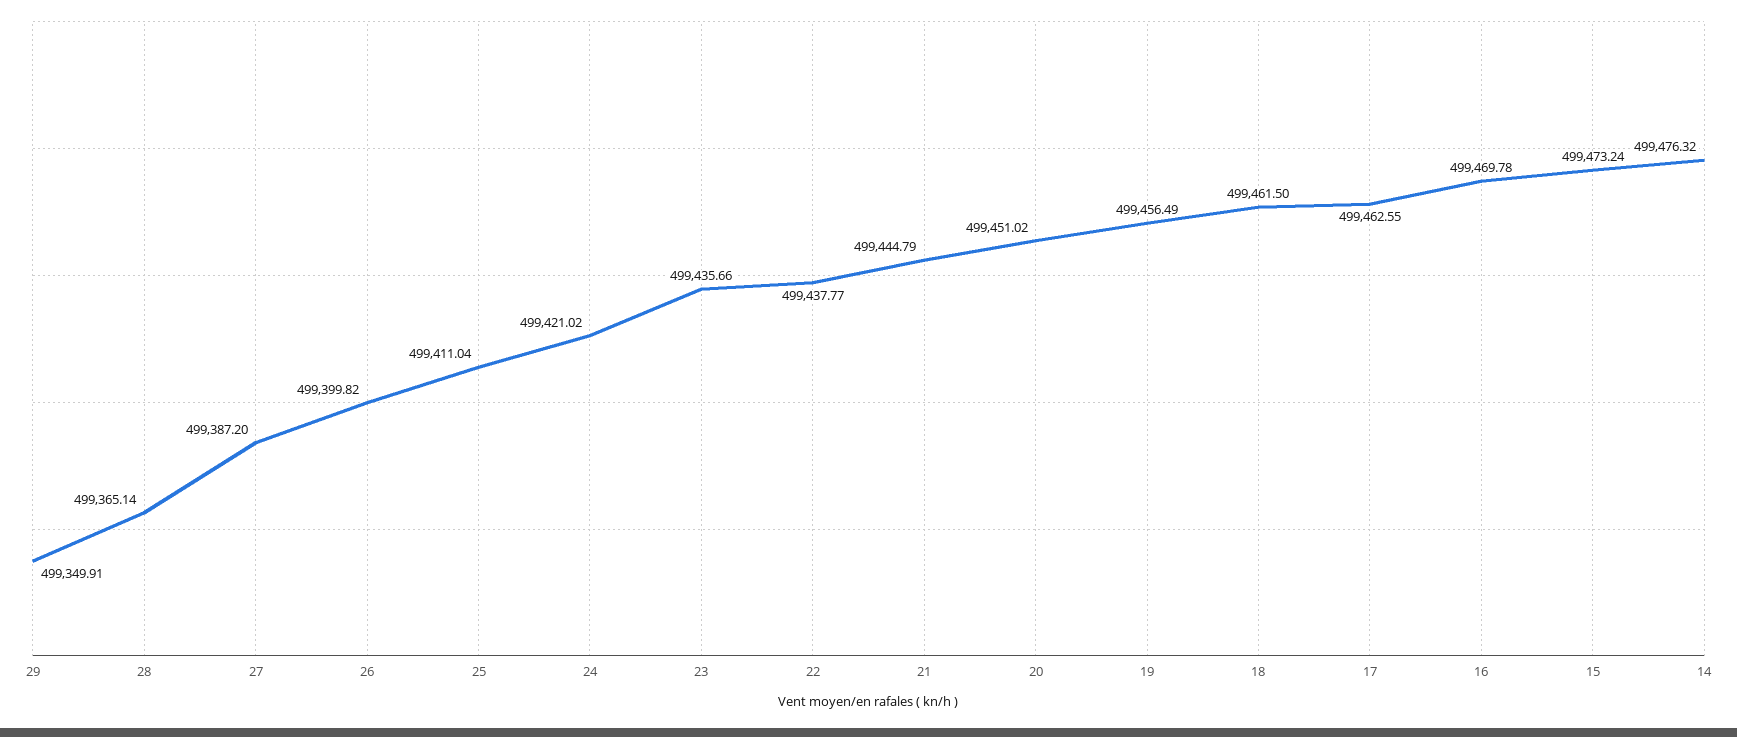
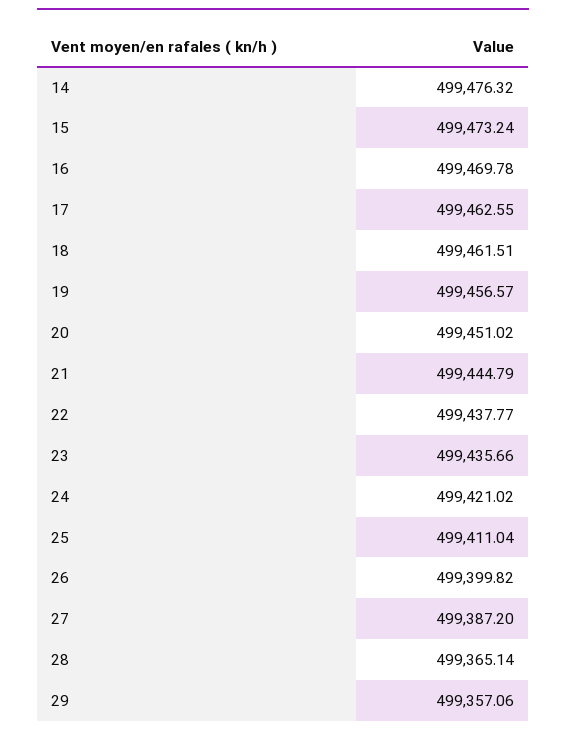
29: 499349.91 -> 499357.06
19: 499456.49 -> 499456.57
18: 499461.5 -> 499461.51

